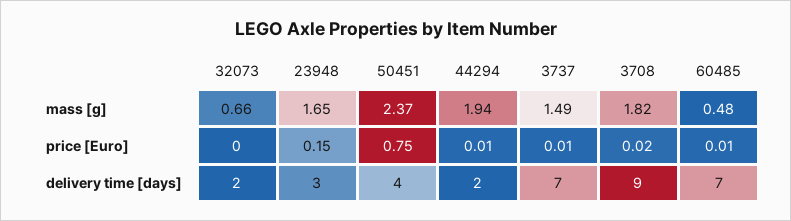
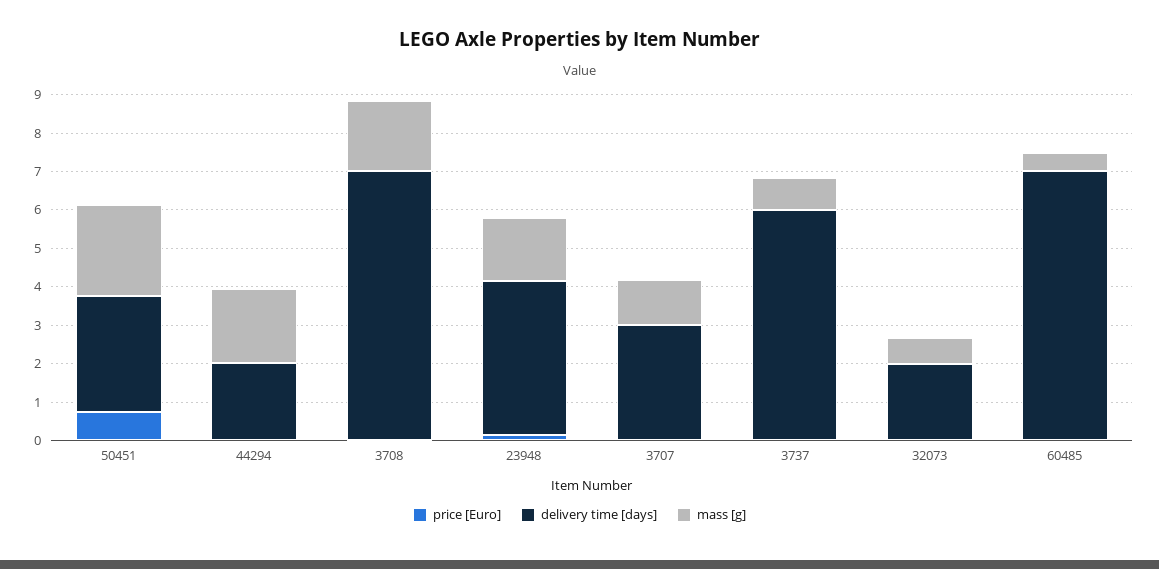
mass [g], 3737: 1.49 -> 0.75
delivery time [days], 23948: 3 -> 4
delivery time [days], 50451: 4 -> 3
delivery time [days], 3737: 7 -> 6
delivery time [days], 3708: 9 -> 7
price [Euro], 3707: none -> 0
delivery time [days], 3707: none -> 3
mass [g], 3707: none -> 1.25

